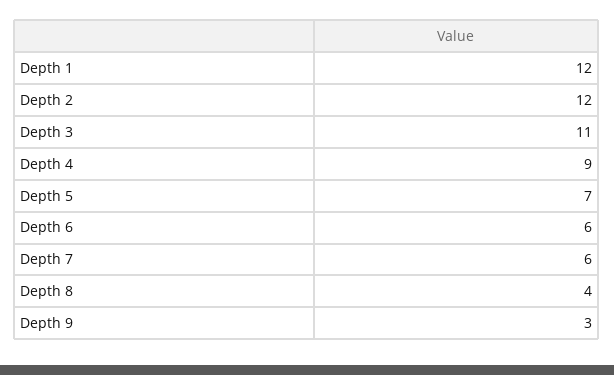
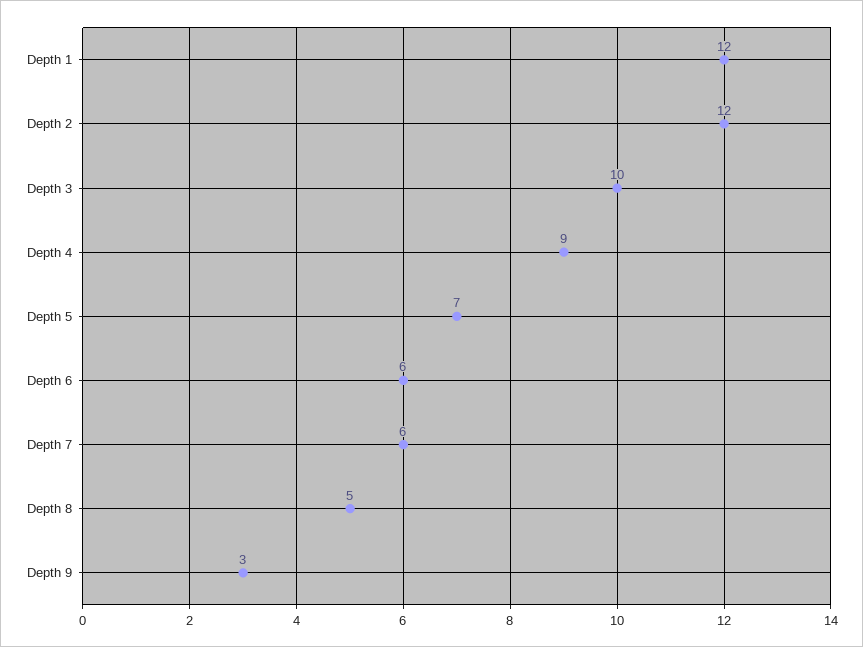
Depth 3: 11 -> 10
Depth 8: 4 -> 5

